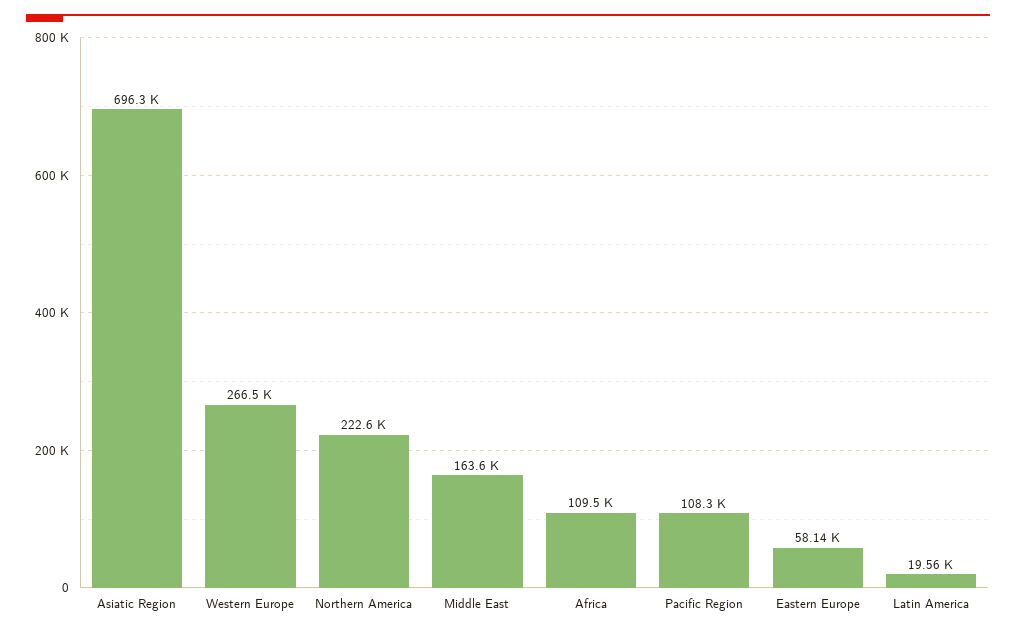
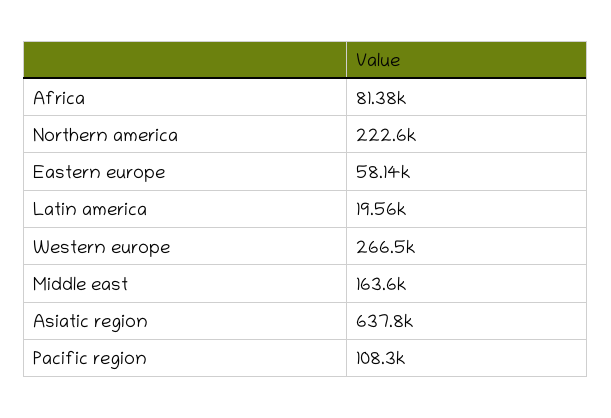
Asiatic Region: 696300 -> 637800
Africa: 109500 -> 81380

